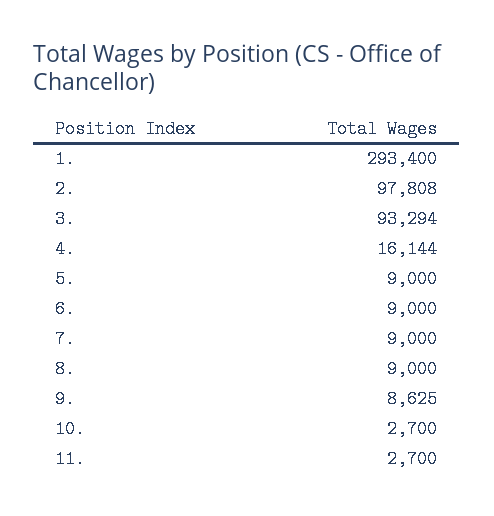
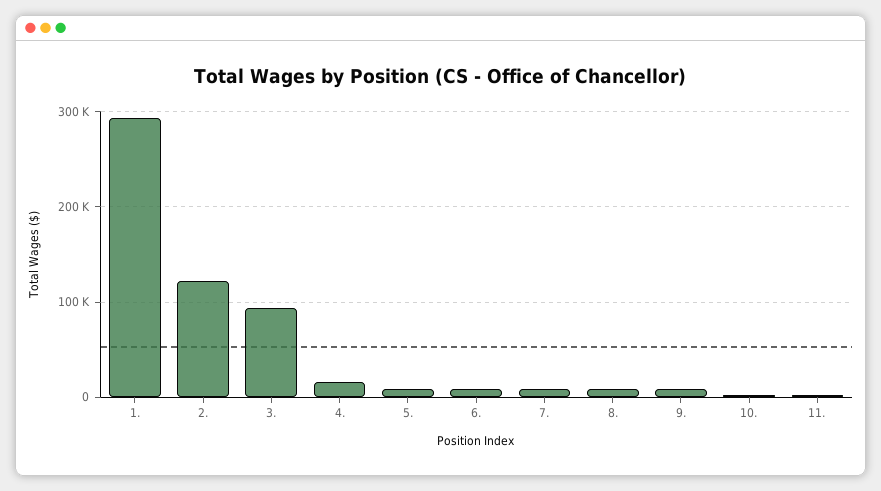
2.: 97808 -> 120000

